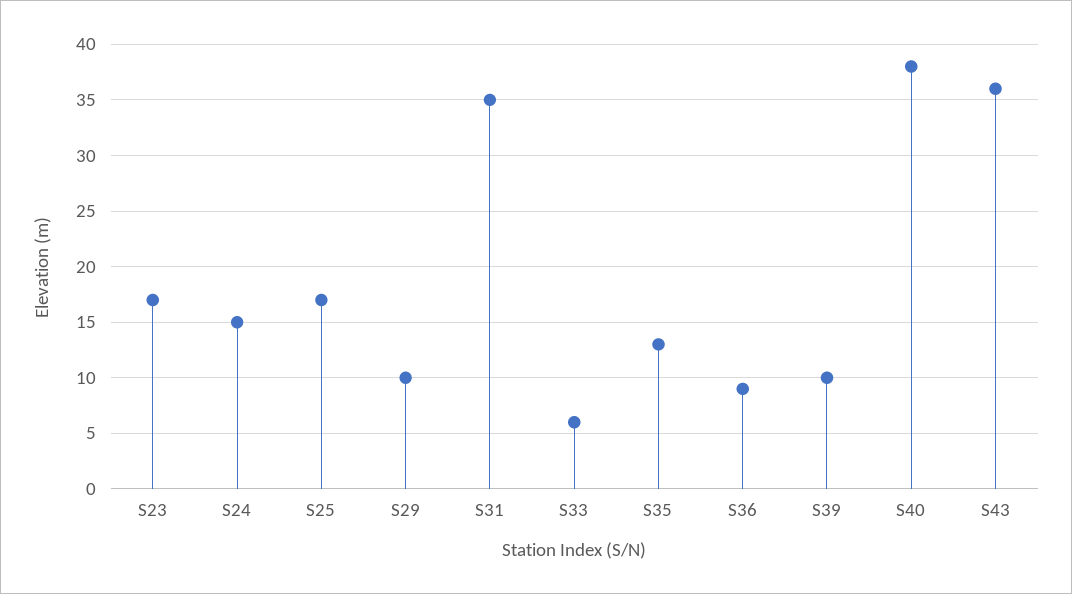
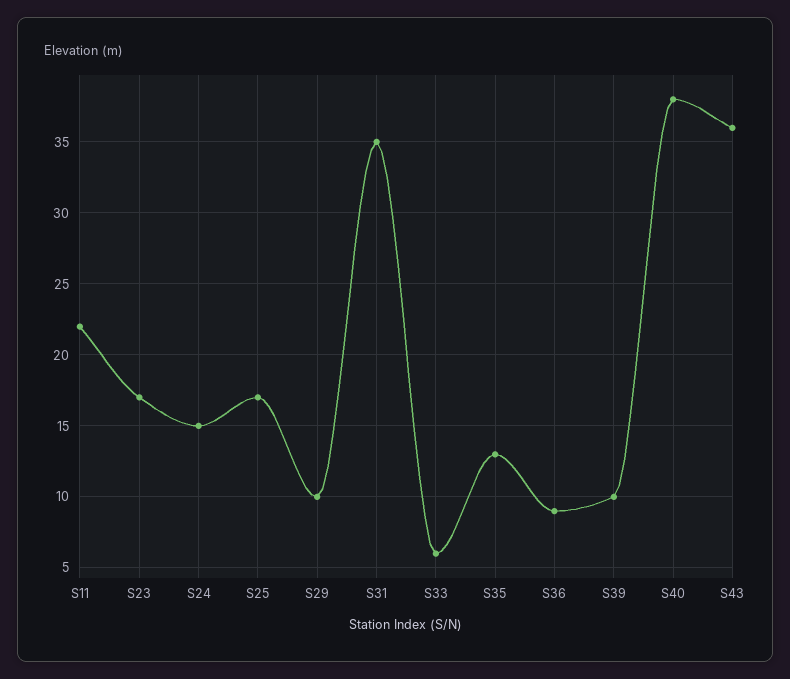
S11: none -> 22

